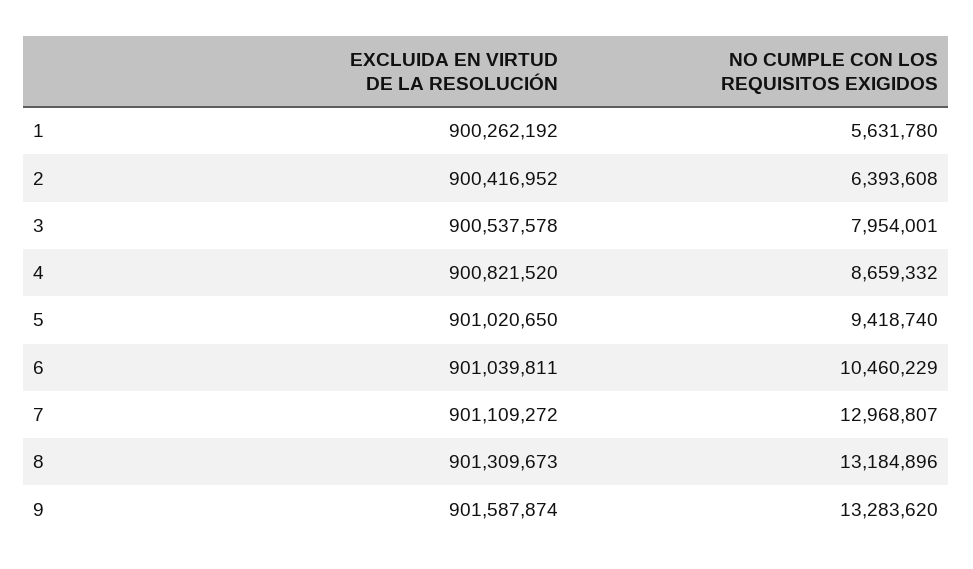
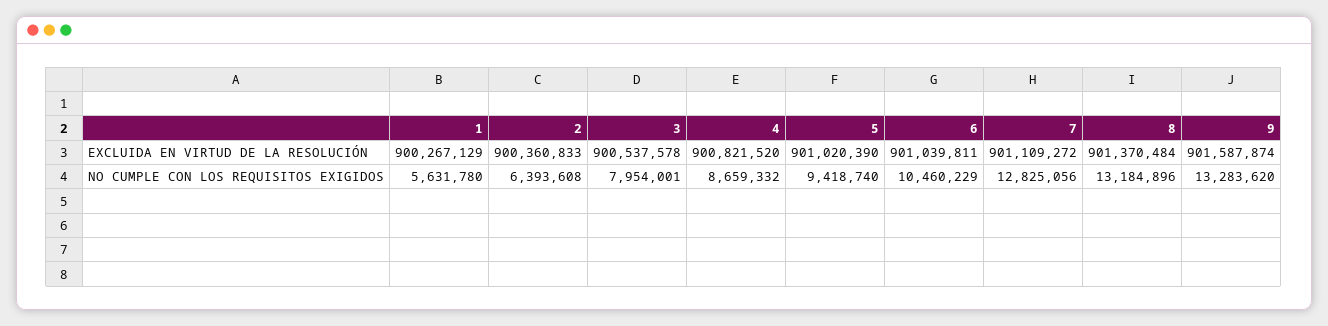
EXCLUIDA EN VIRTUD DE LA RESOLUCIÓN, 1: 900262192 -> 900267129
EXCLUIDA EN VIRTUD DE LA RESOLUCIÓN, 2: 900416952 -> 900360833
EXCLUIDA EN VIRTUD DE LA RESOLUCIÓN, 5: 901020650 -> 901020390
NO CUMPLE CON LOS REQUISITOS EXIGIDOS, 7: 12968807 -> 12825056
EXCLUIDA EN VIRTUD DE LA RESOLUCIÓN, 8: 901309673 -> 901370484

